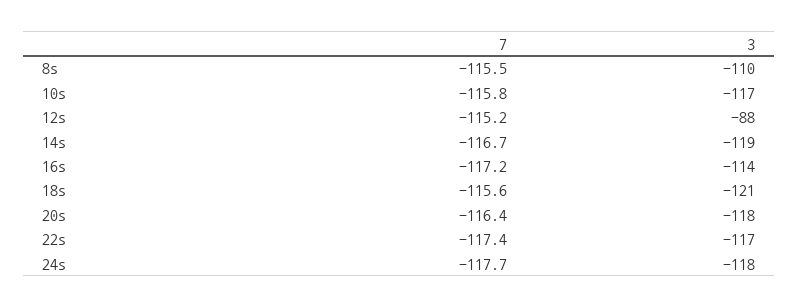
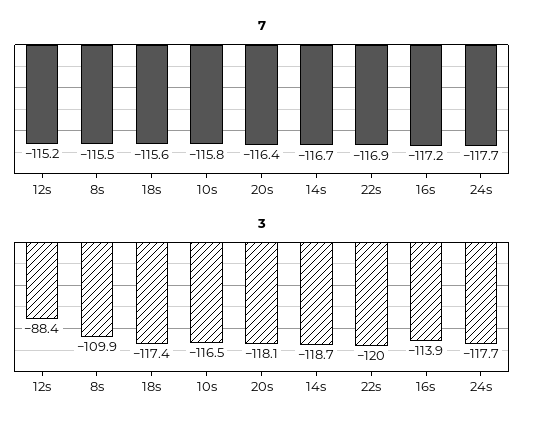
3, 18s: -121 -> -117.4
7, 22s: -117.4 -> -116.9
3, 22s: -117 -> -120

